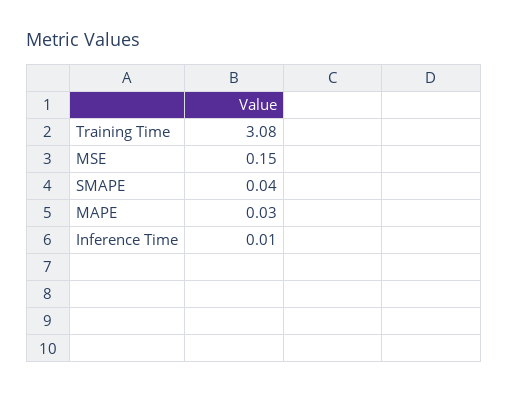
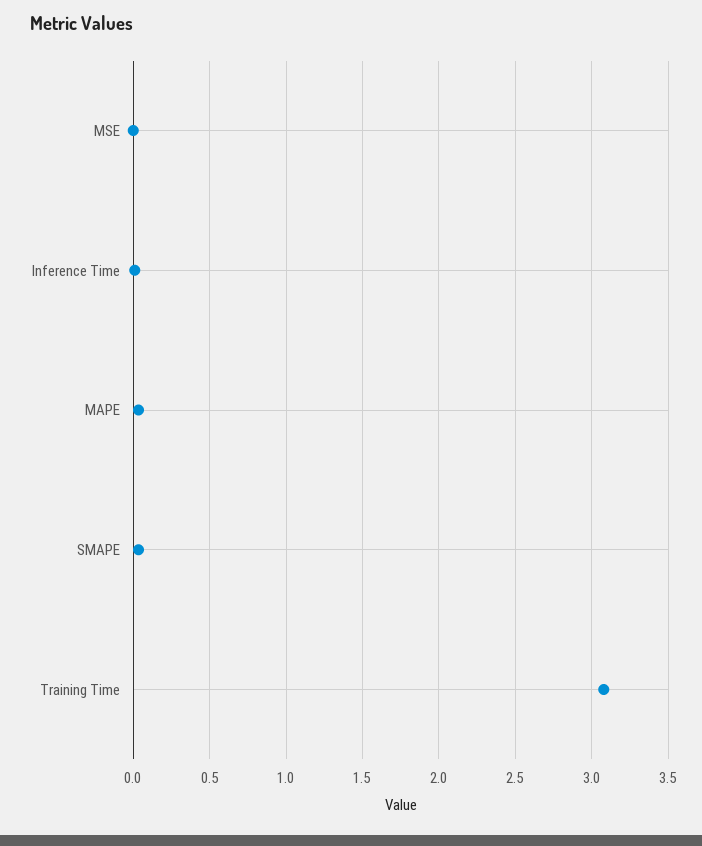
MSE: 0.15 -> 0

